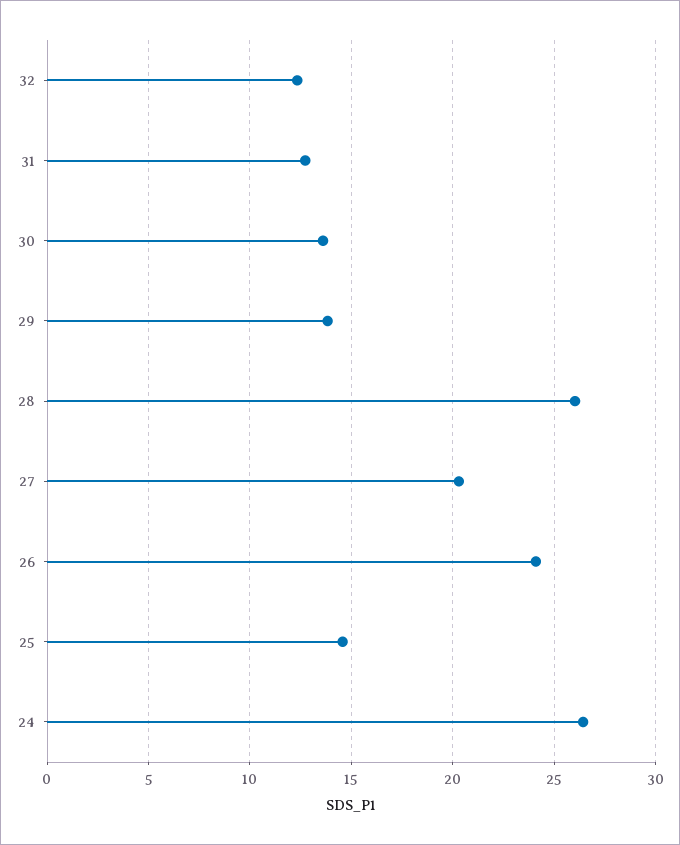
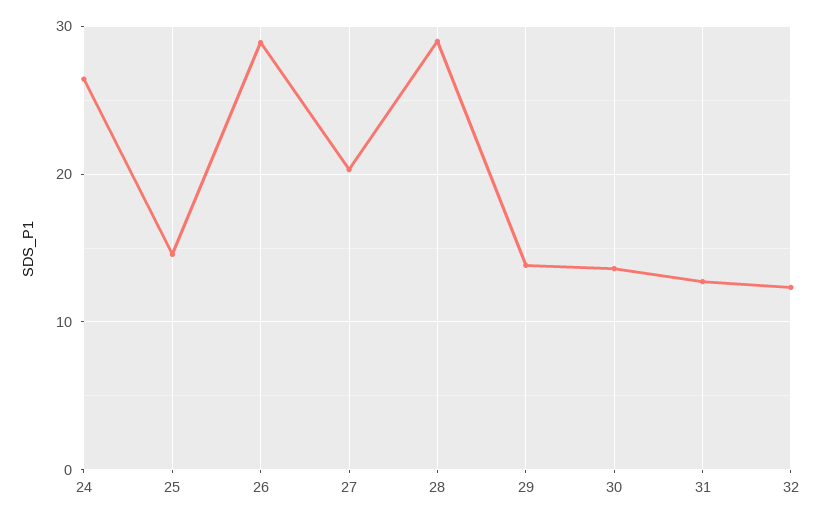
28: 26 -> 29
26: 24 -> 29

